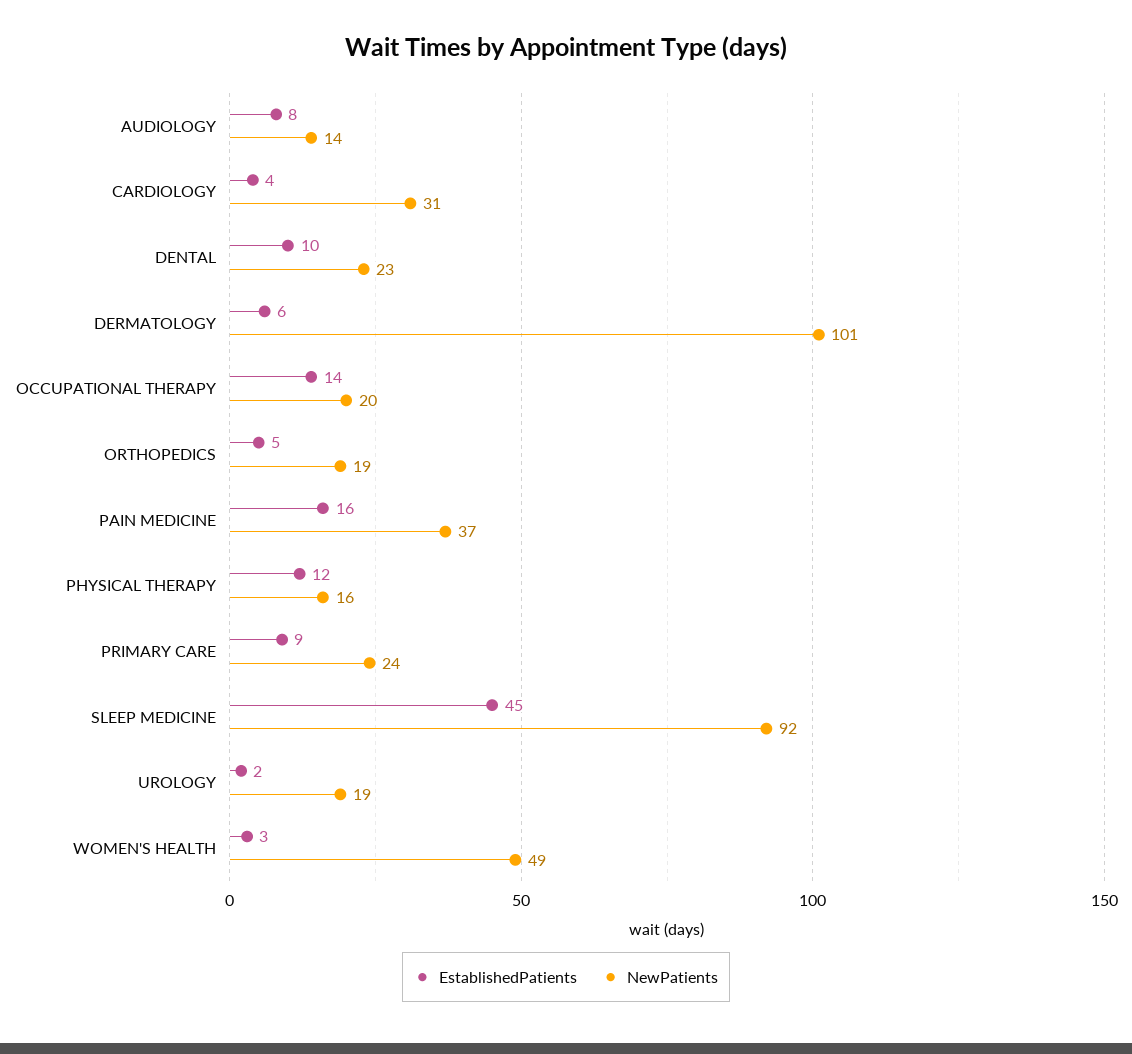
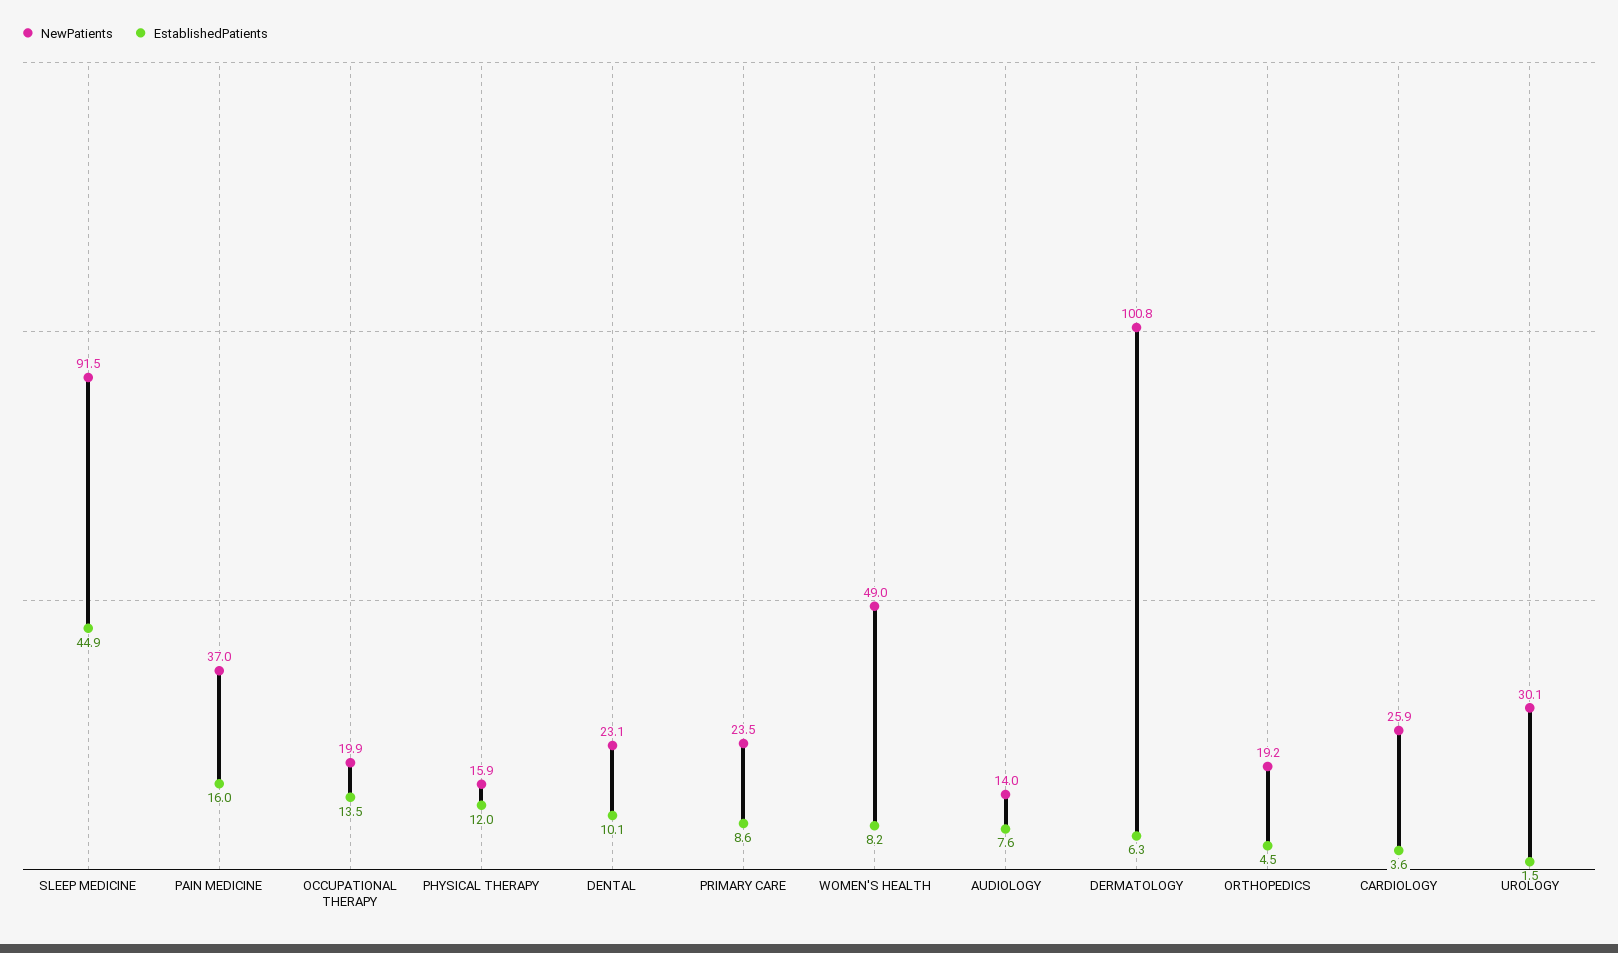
NewPatients, CARDIOLOGY: 31 -> 25.9
NewPatients, UROLOGY: 19 -> 30.1
EstablishedPatients, WOMEN'S HEALTH: 3 -> 8.2

